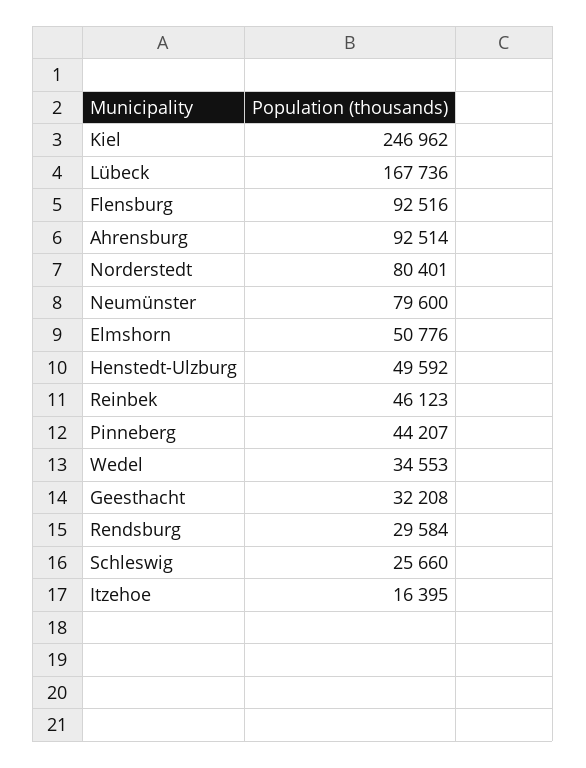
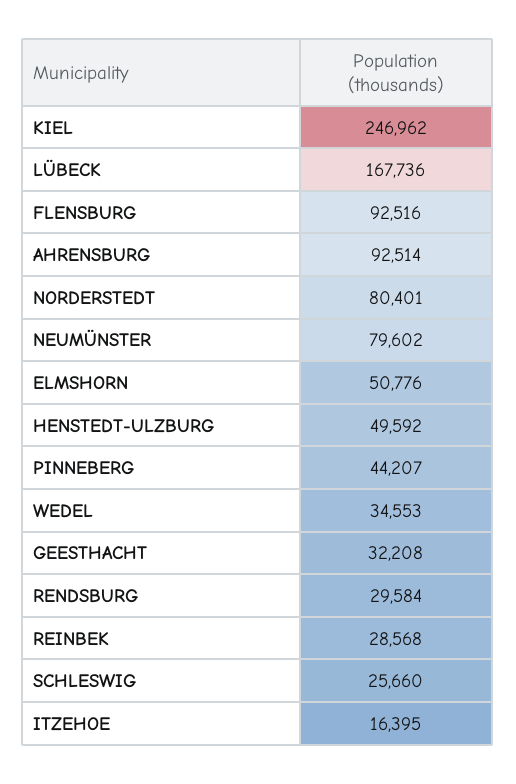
Neumünster: 79600 -> 79602
Reinbek: 46123 -> 28568

